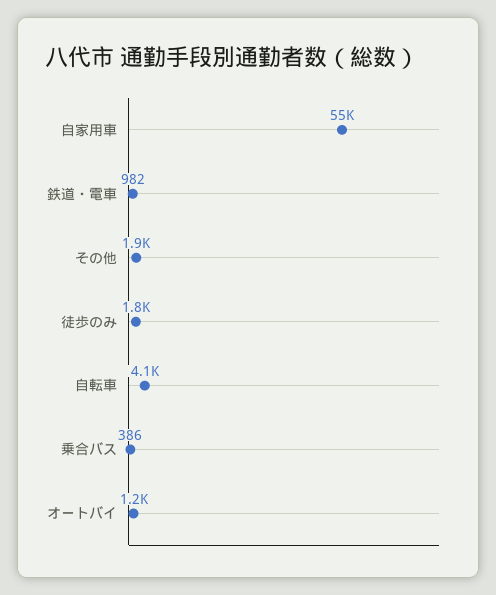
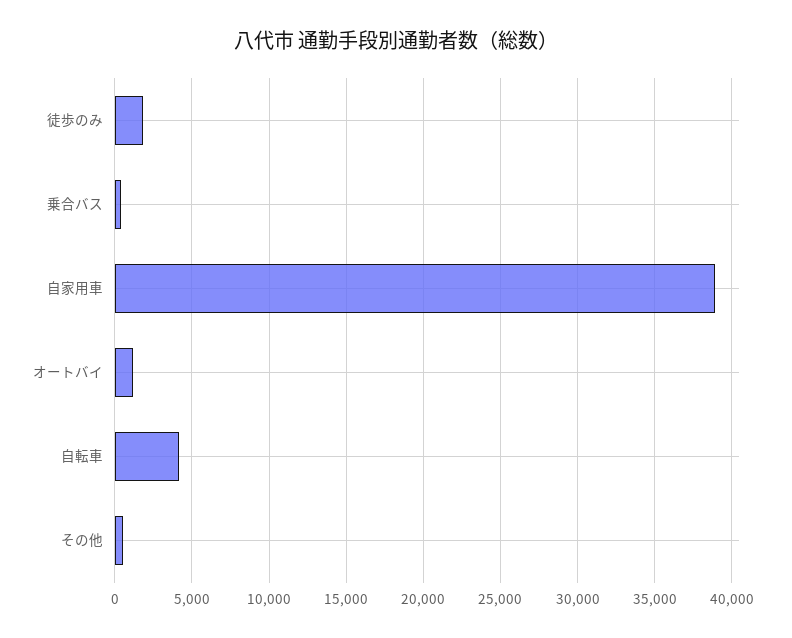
自家用車: 55000 -> 39000
鉄道・電車: 982 -> none
その他: 1900 -> 500

